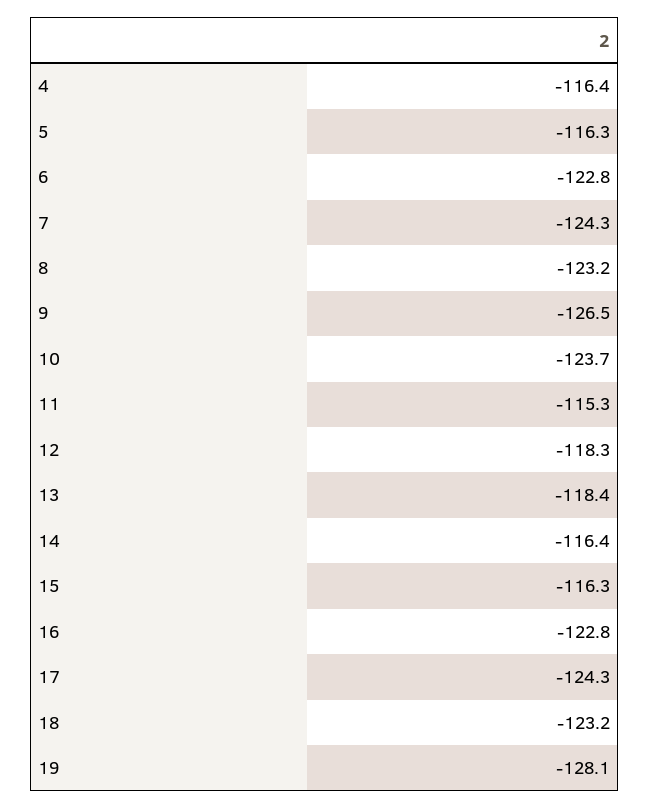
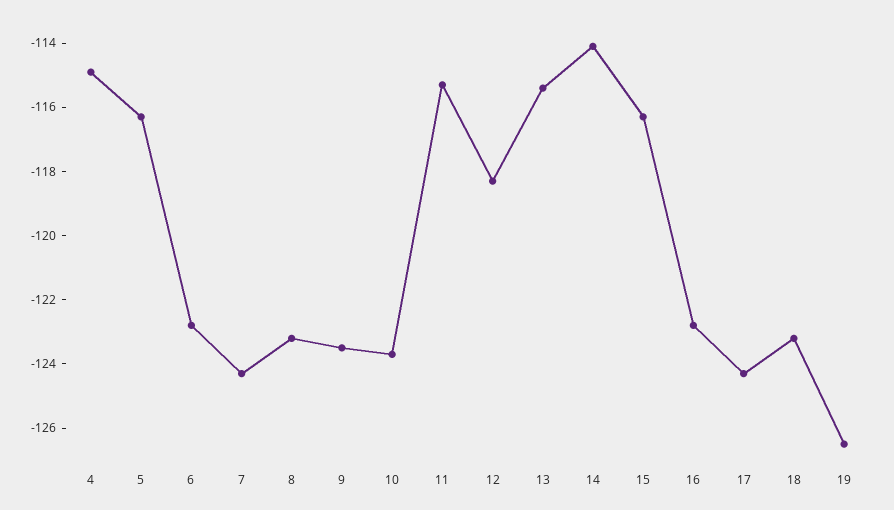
4: -116.4 -> -115
9: -126.5 -> -123.5
13: -118.4 -> -115.5
14: -116.4 -> -114
19: -128.1 -> -126.5

